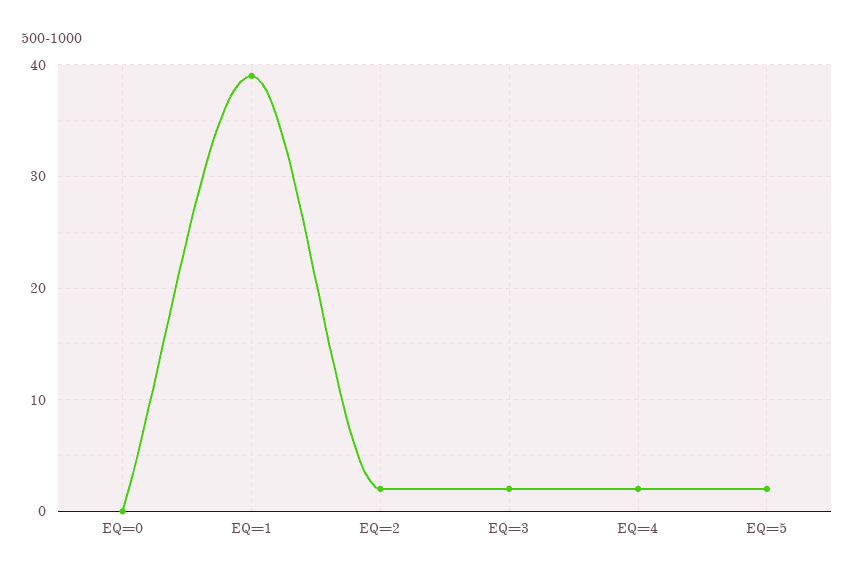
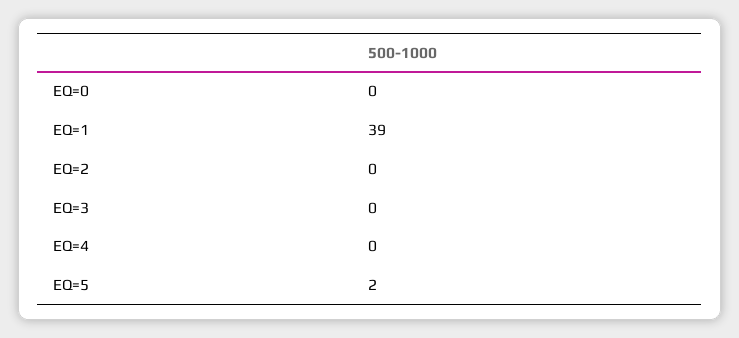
EQ=2: 2 -> 0
EQ=3: 2 -> 0
EQ=4: 2 -> 0

